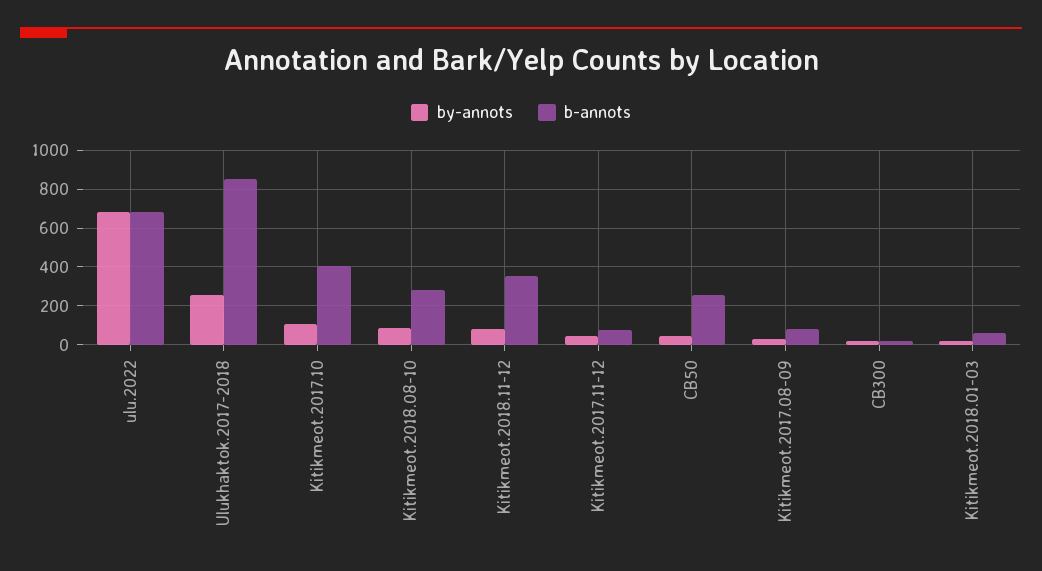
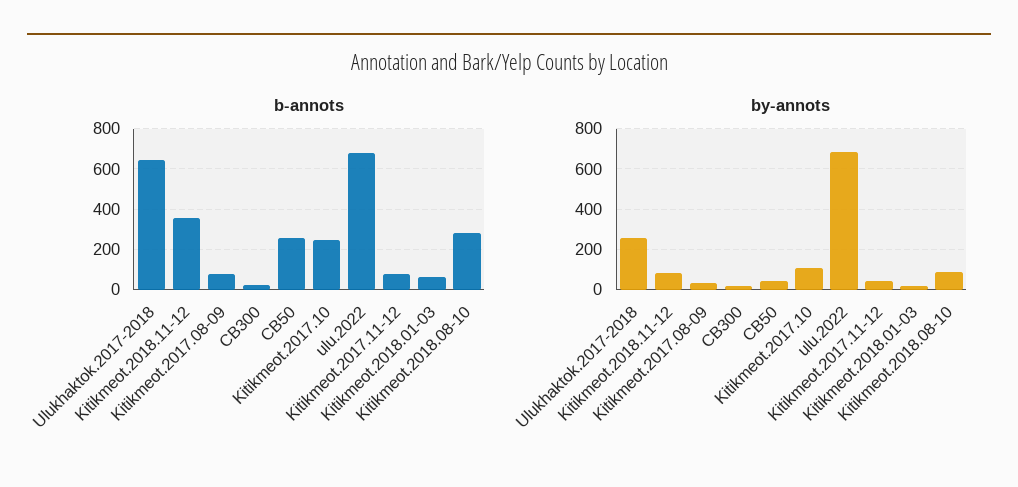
b-annots, Ulukhaktok.2017-2018: 850 -> 650
b-annots, Kitikmeot.2017.10: 400 -> 250

